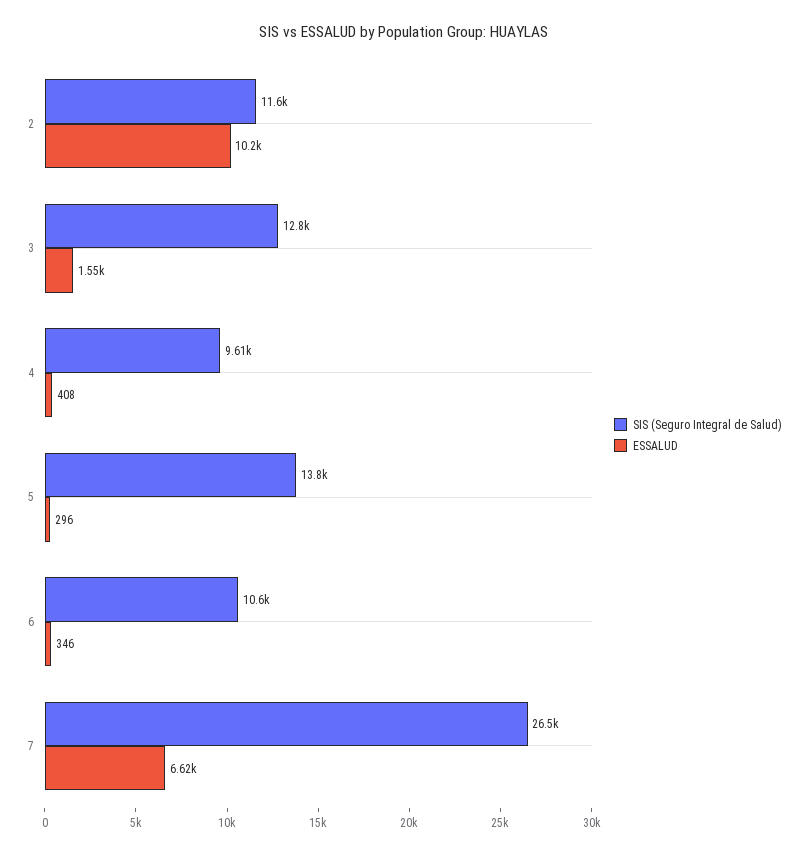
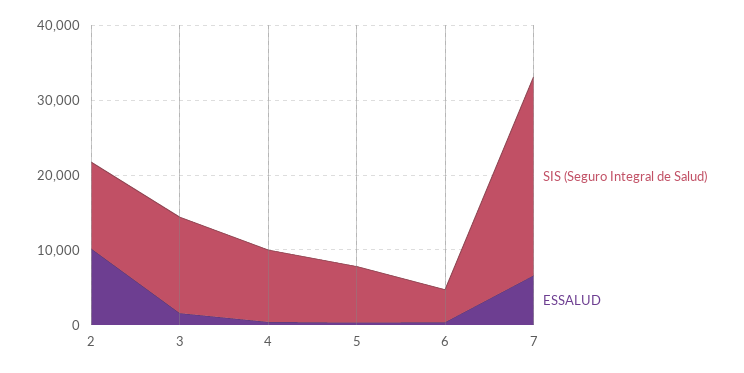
SIS (Seguro Integral de Salud), 5: 13800 -> 8000
SIS (Seguro Integral de Salud), 6: 10600 -> 4000

